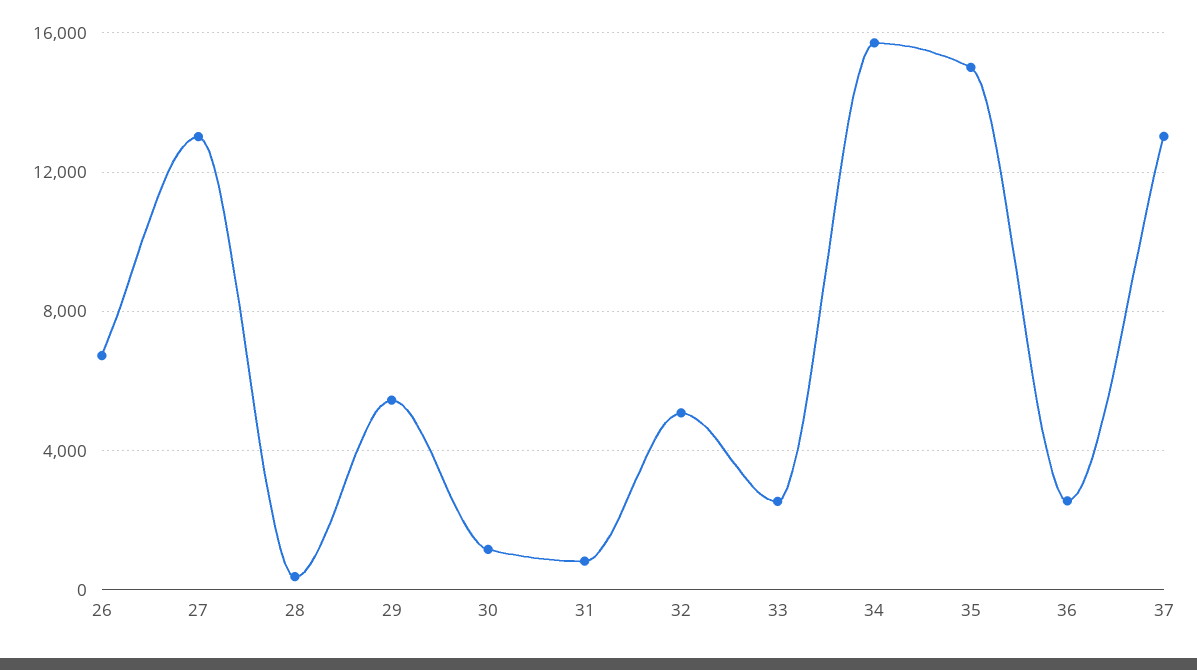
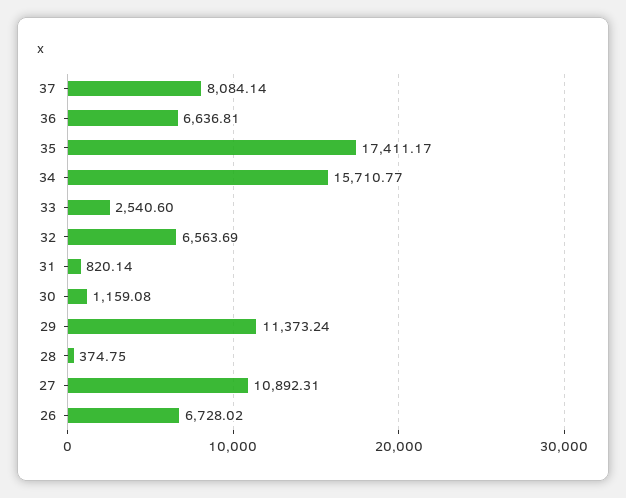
27: 13000 -> 10892.31
29: 5500 -> 11373.24
32: 5000 -> 6563.69
35: 15000 -> 17411.17
36: 2500 -> 6636.81
37: 13000 -> 8084.14

